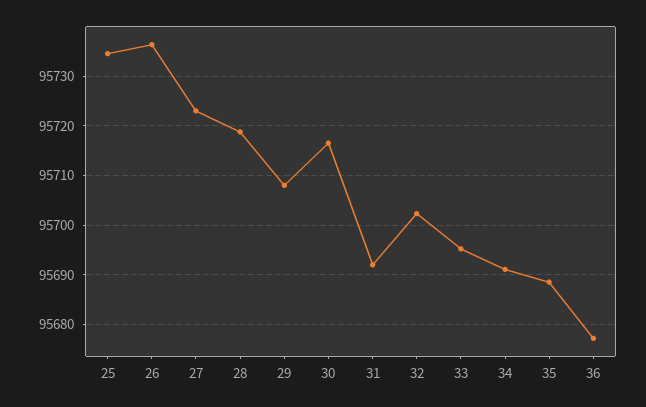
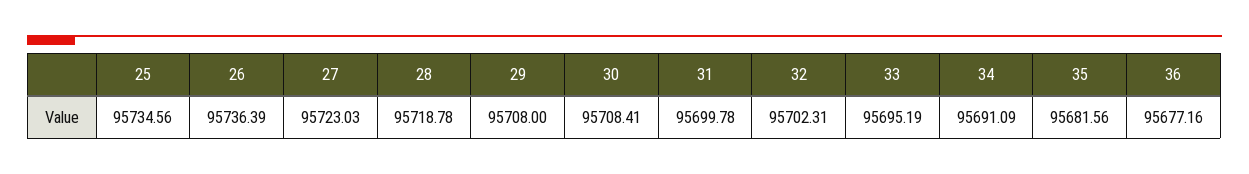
30: 95716 -> 95708.41
31: 95692 -> 95699.78
35: 95688 -> 95681.56

